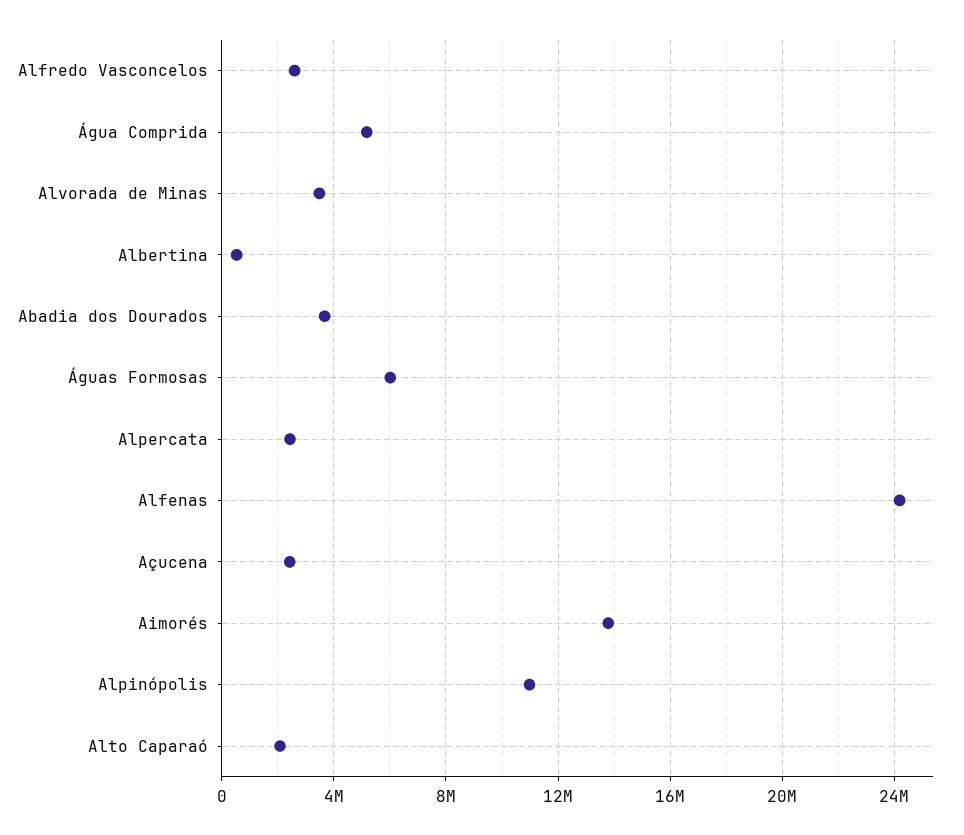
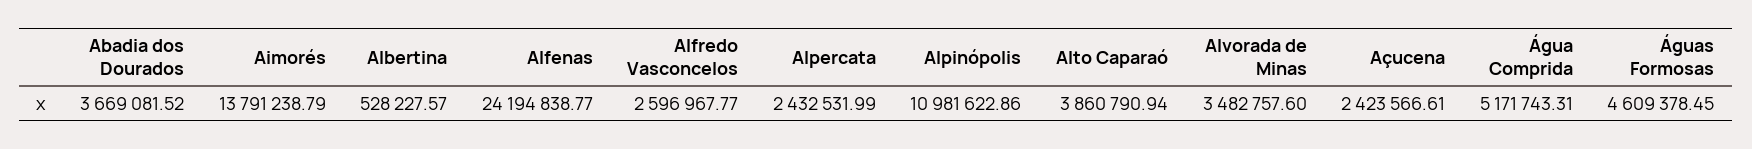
Águas Formosas: 6000000 -> 4609378.45
Alto Caparaó: 2000000 -> 3860790.94

